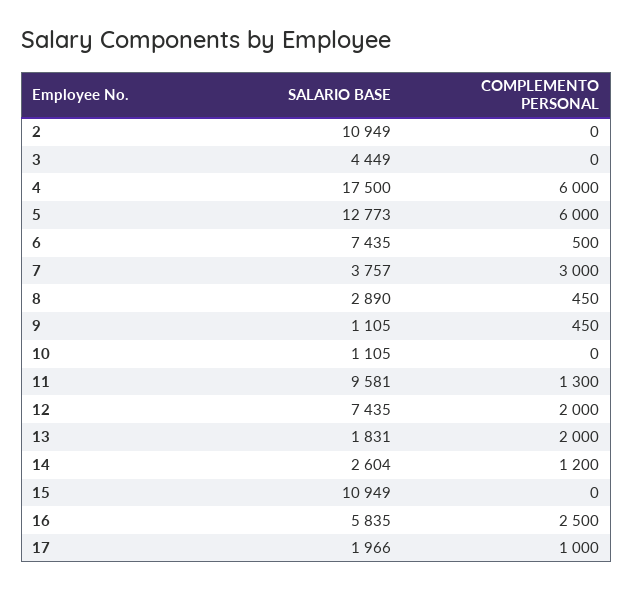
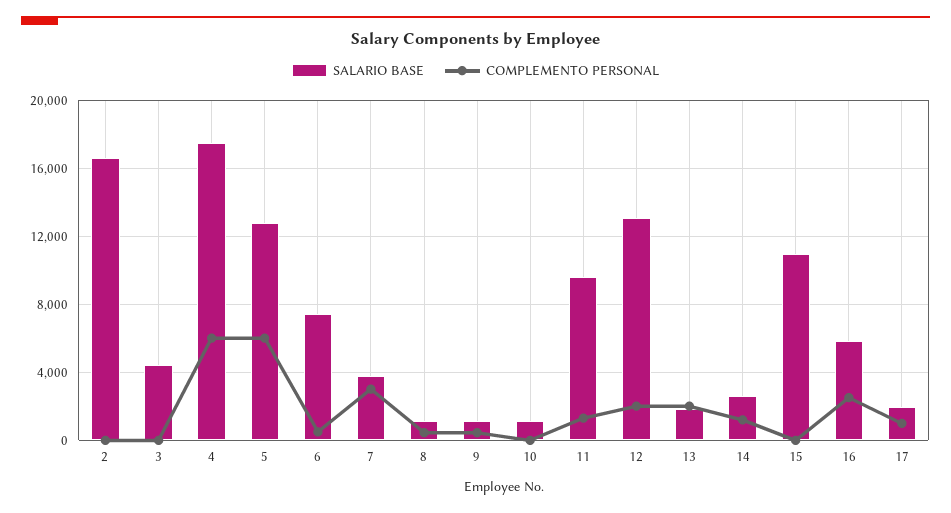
SALARIO BASE, 2: 10949 -> 16500
SALARIO BASE, 8: 2890 -> 1000
SALARIO BASE, 12: 7435 -> 13000

